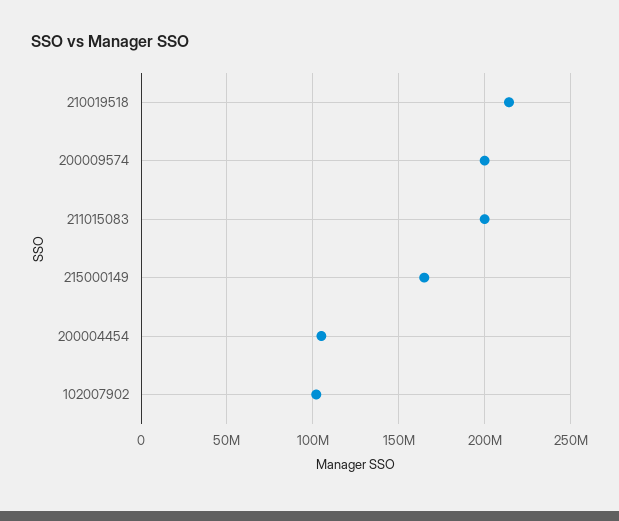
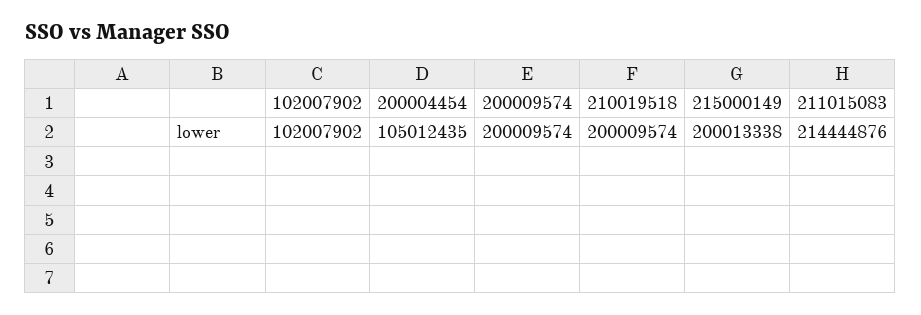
210019518: 215000000 -> 200009574
211015083: 200000000 -> 214444876
215000149: 165000000 -> 200013338

